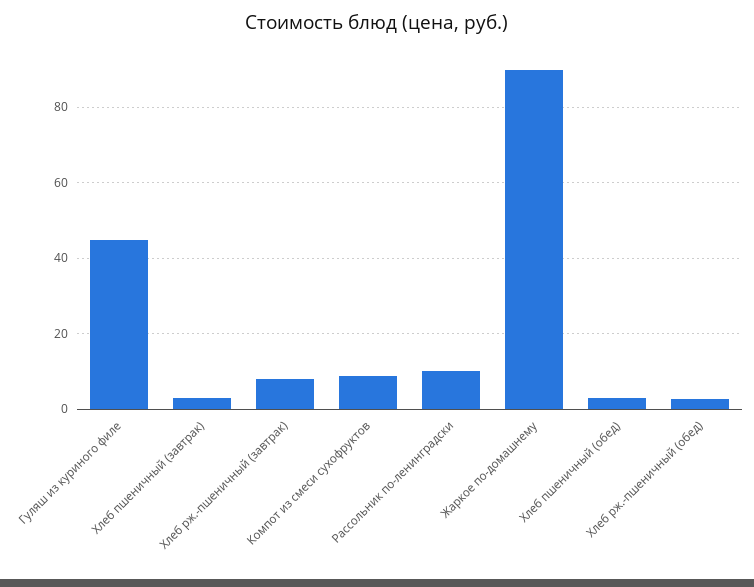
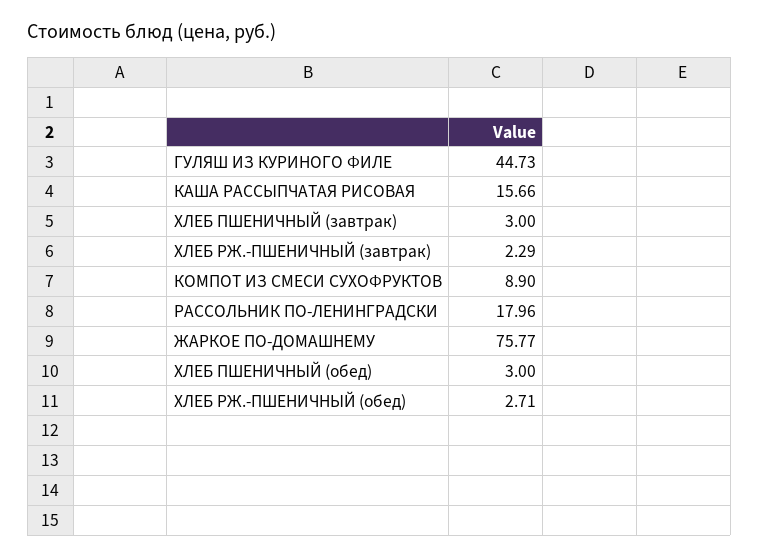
Хлеб рж.-пшеничный (завтрак): 8 -> 2.29
Рассольник по-ленинградски: 10 -> 17.96
Жаркое по-домашнему: 90 -> 75.77
КАША РАССЫПЧАТАЯ РИСОВАЯ: none -> 15.66

